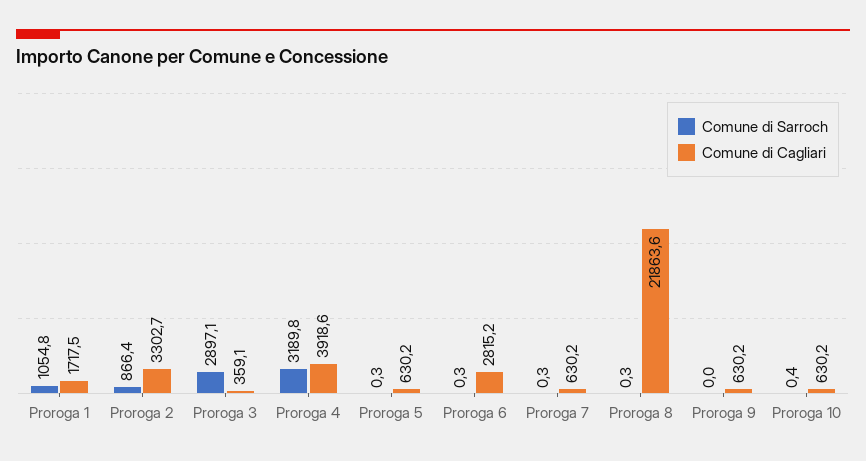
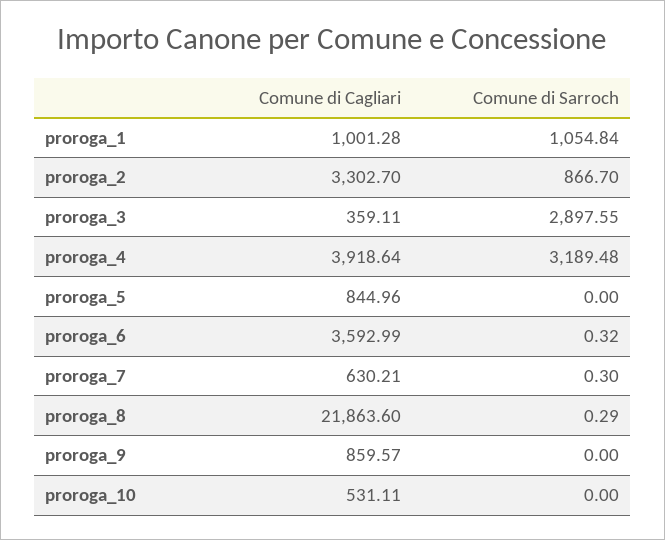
Comune di Cagliari, Proroga 1: 1717.5 -> 1001.28
Comune di Sarroch, Proroga 2: 866.4 -> 866.7
Comune di Sarroch, Proroga 3: 2897.1 -> 2897.55
Comune di Sarroch, Proroga 4: 3189.8 -> 3189.48
Comune di Sarroch, Proroga 5: 0.3 -> 0
Comune di Cagliari, Proroga 5: 630.2 -> 844.96
Comune di Cagliari, Proroga 6: 2815.2 -> 3592.99
Comune di Cagliari, Proroga 9: 630.2 -> 859.57
Comune di Sarroch, Proroga 10: 0.4 -> 0
Comune di Cagliari, Proroga 10: 630.2 -> 531.11

